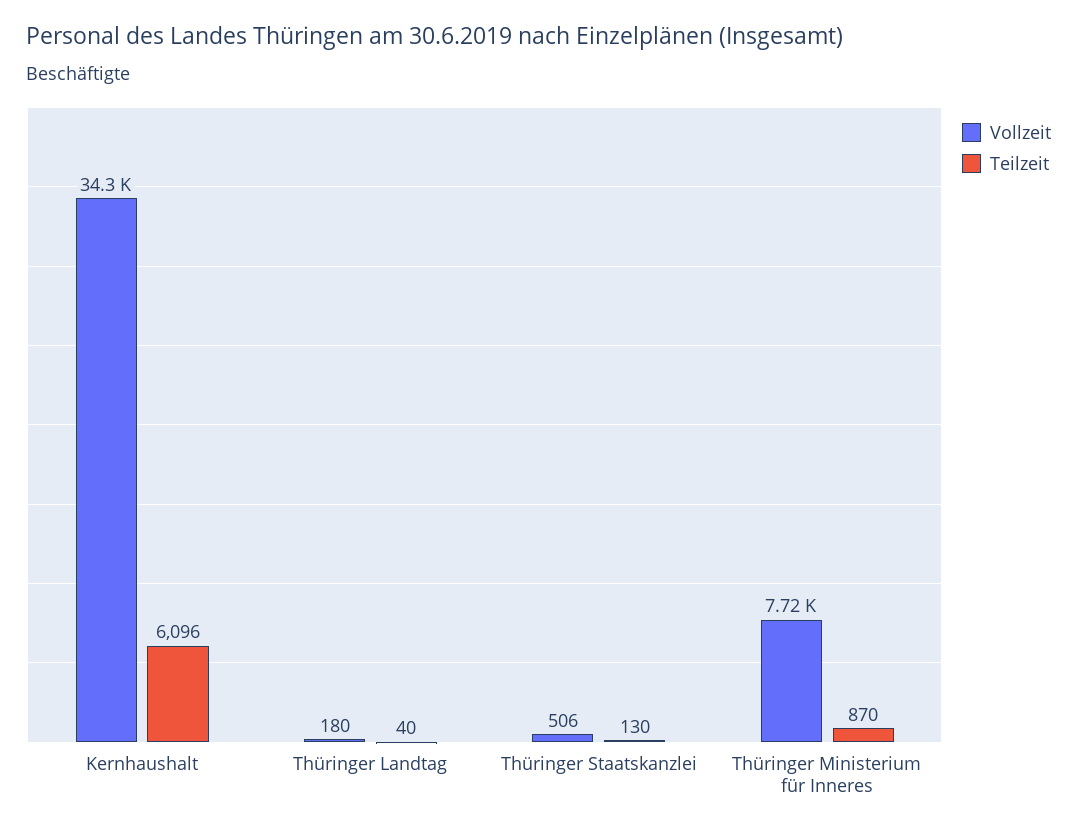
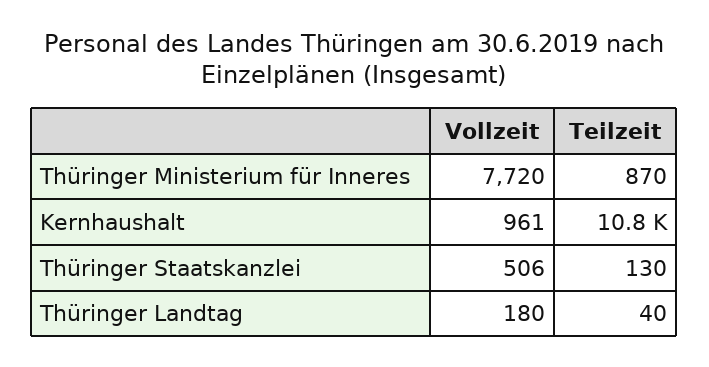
Vollzeit, Kernhaushalt: 34300 -> 961
Teilzeit, Kernhaushalt: 6096 -> 10800

